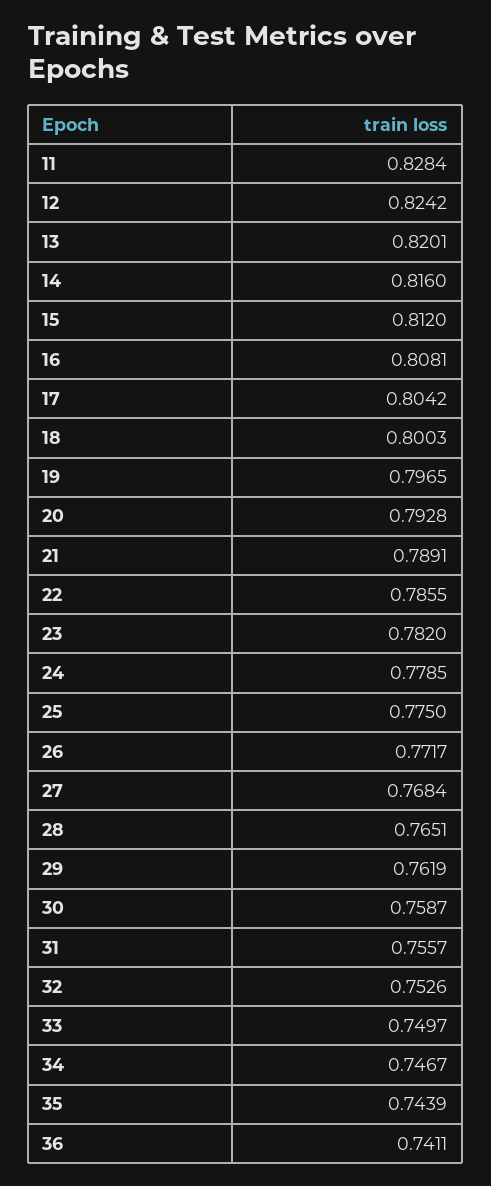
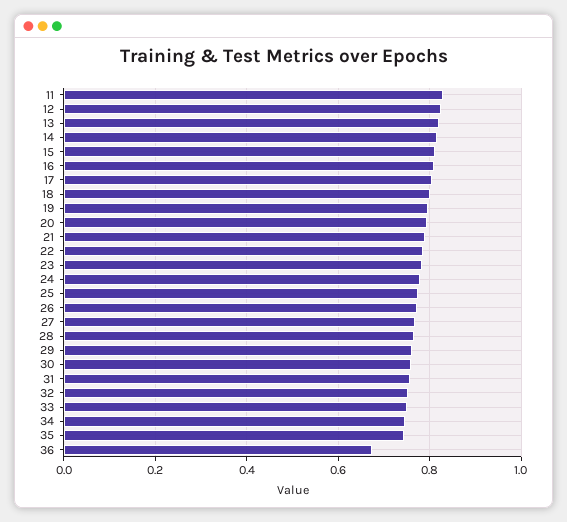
36: 0.7411 -> 0.68

